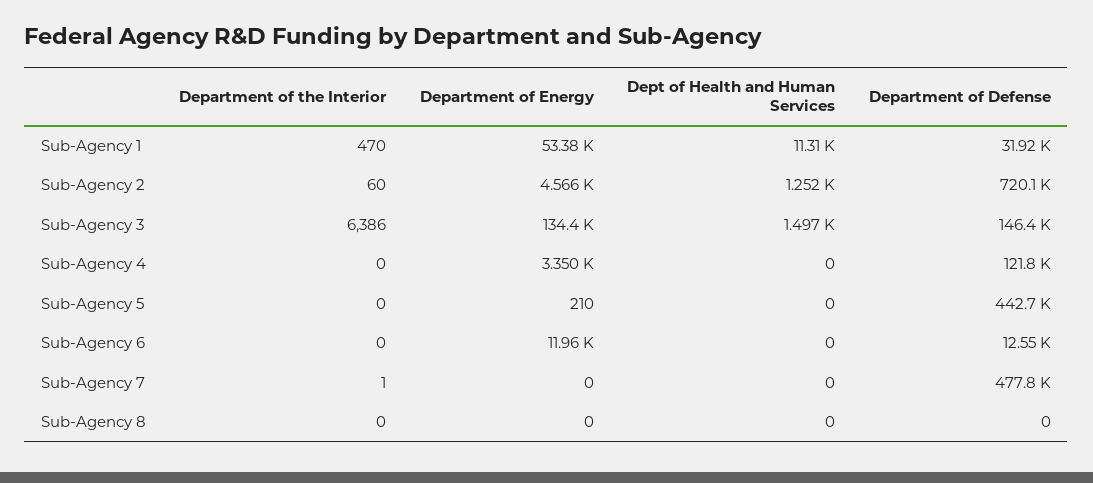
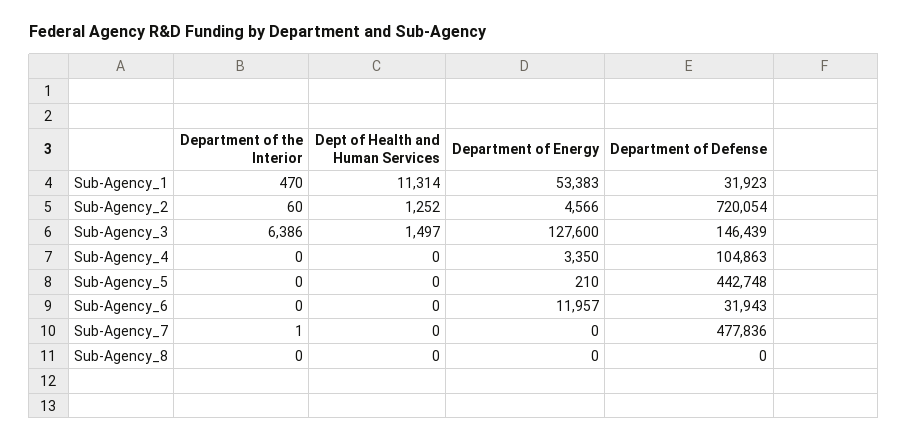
Department of Energy, Sub-Agency 3: 134400 -> 127600
Department of Defense, Sub-Agency 4: 121800 -> 104863
Department of Defense, Sub-Agency 6: 12550 -> 31943

